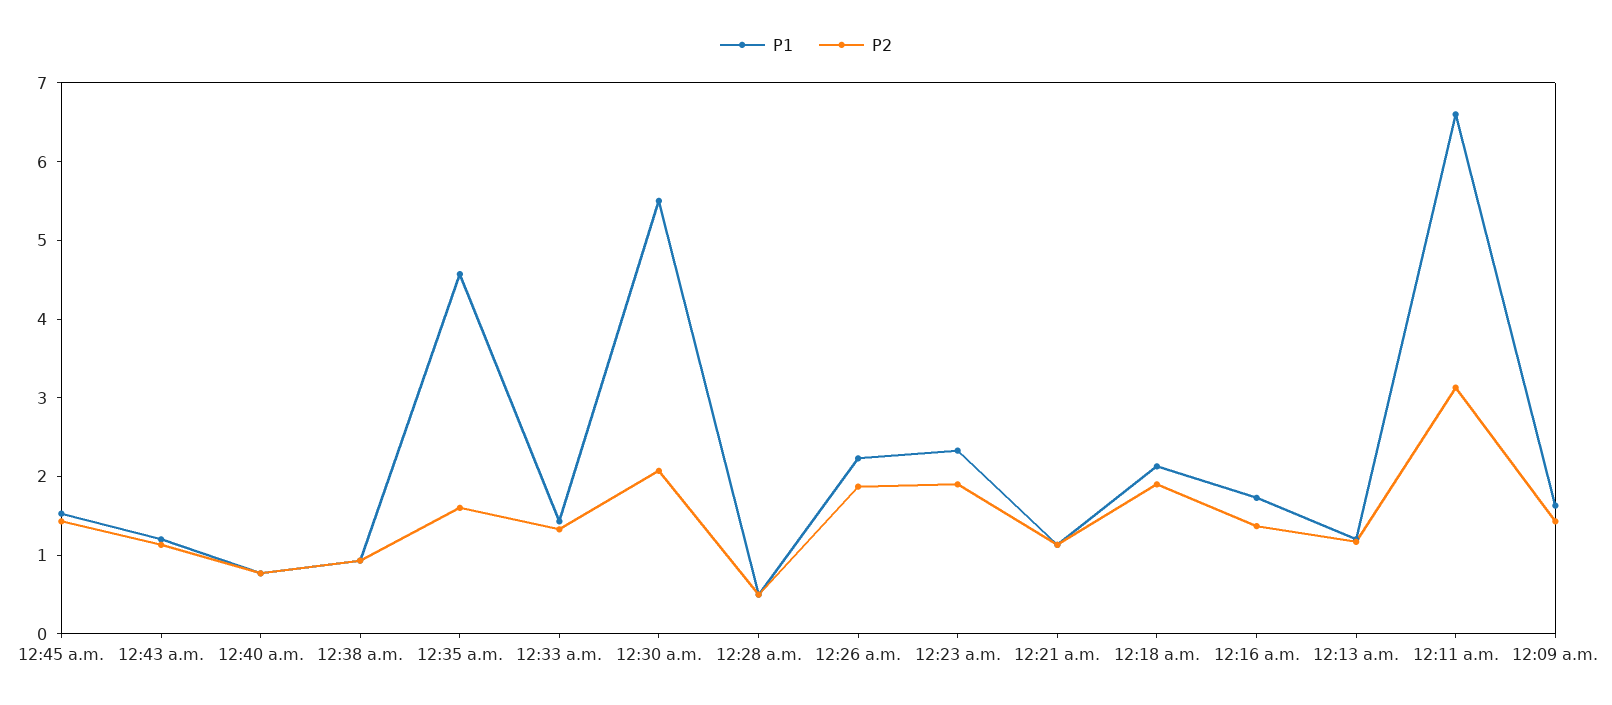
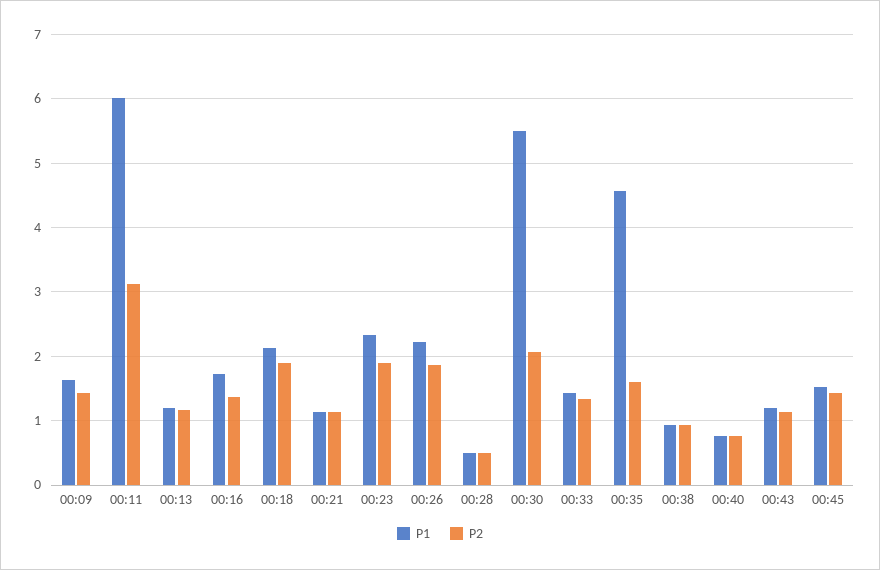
P1, 12:11 a.m.: 6.6 -> 6

